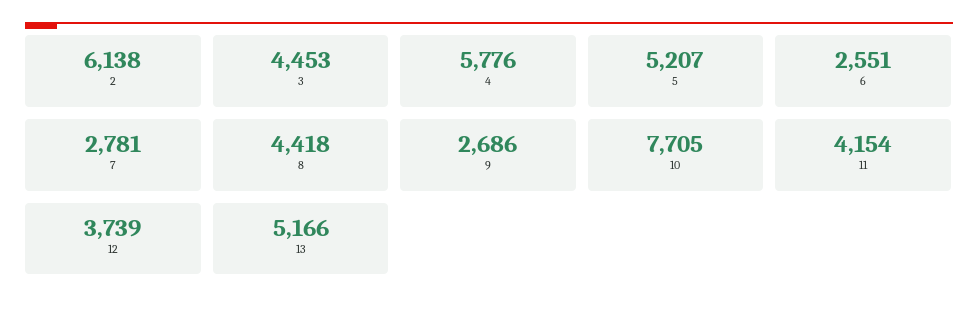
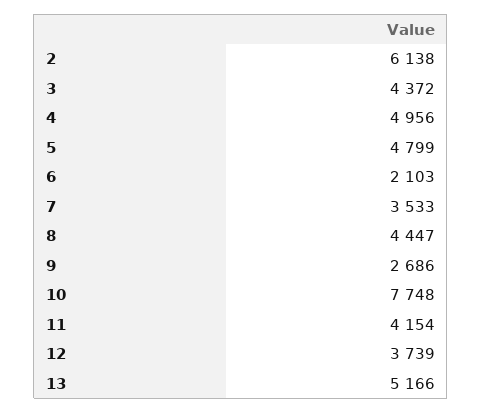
3: 4453 -> 4372
4: 5776 -> 4956
5: 5207 -> 4799
6: 2551 -> 2103
7: 2781 -> 3533
8: 4418 -> 4447
10: 7705 -> 7748

